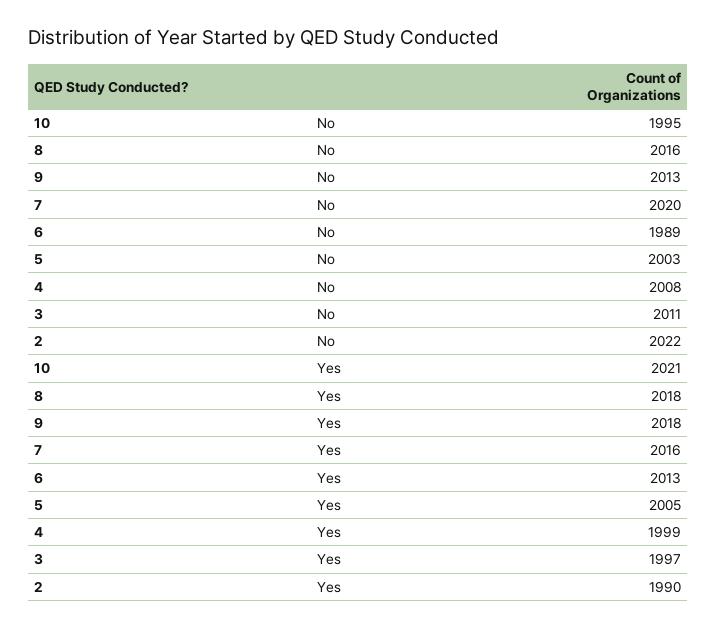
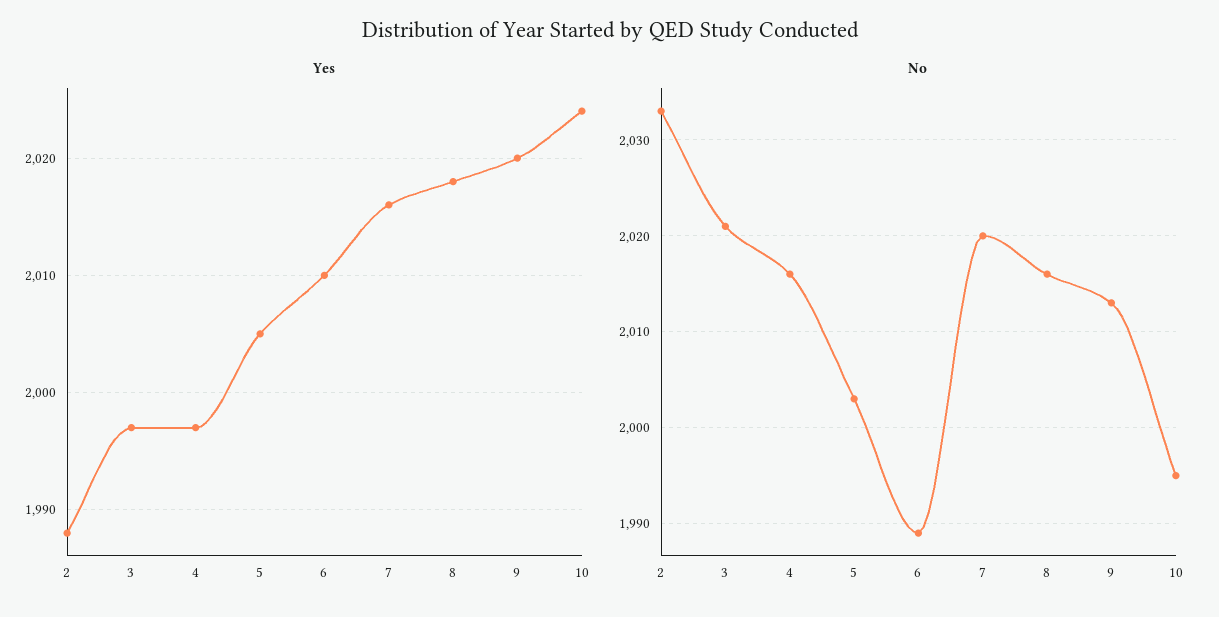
No, 4: 2008 -> 2016
No, 3: 2011 -> 2021
No, 2: 2022 -> 2033
Yes, 10: 2021 -> 2024
Yes, 9: 2018 -> 2020
Yes, 6: 2013 -> 2010
Yes, 4: 1999 -> 1997
Yes, 2: 1990 -> 1988

